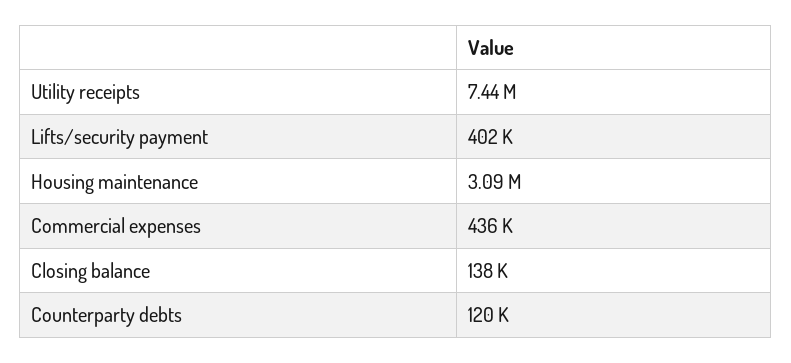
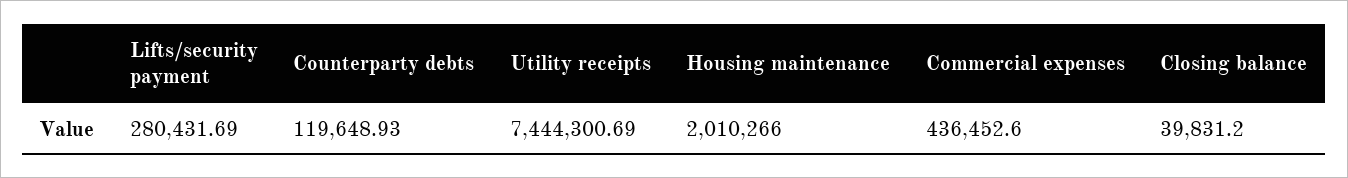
Lifts/security payment: 402000 -> 280431.69
Housing maintenance: 3090000 -> 2010266
Closing balance: 138000 -> 39831.2

